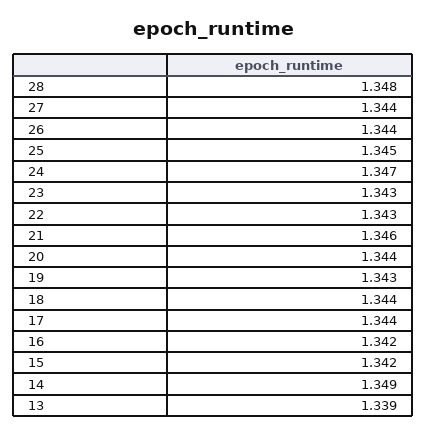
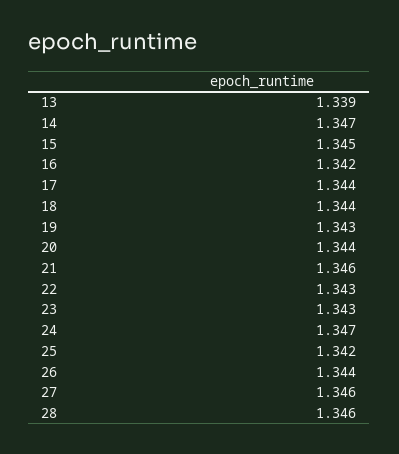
28: 1.348 -> 1.346
27: 1.344 -> 1.346
25: 1.345 -> 1.342
15: 1.342 -> 1.345
14: 1.349 -> 1.347

